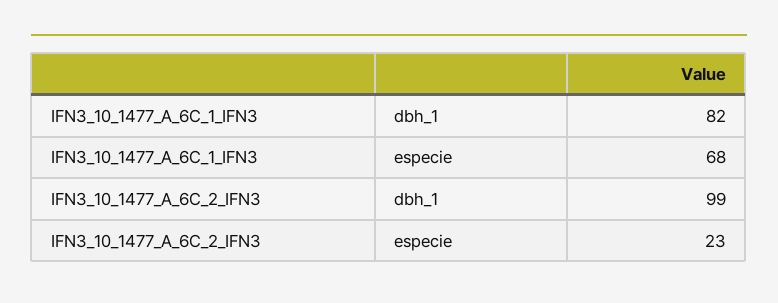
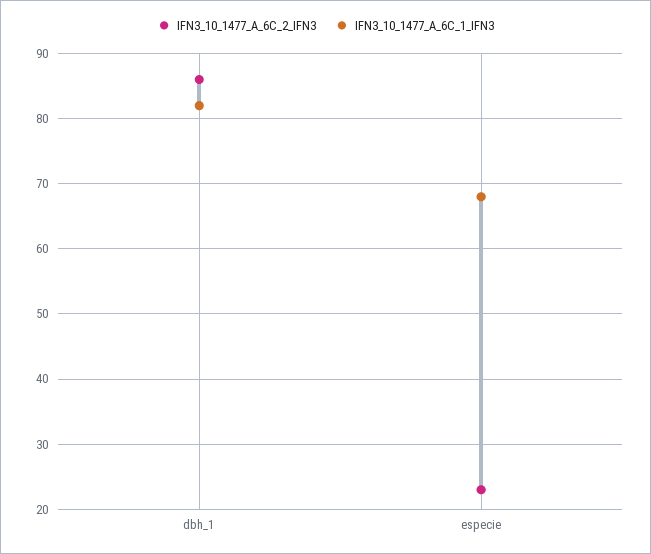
IFN3_10_1477_A_6C_2_IFN3, dbh_1: 99 -> 86

